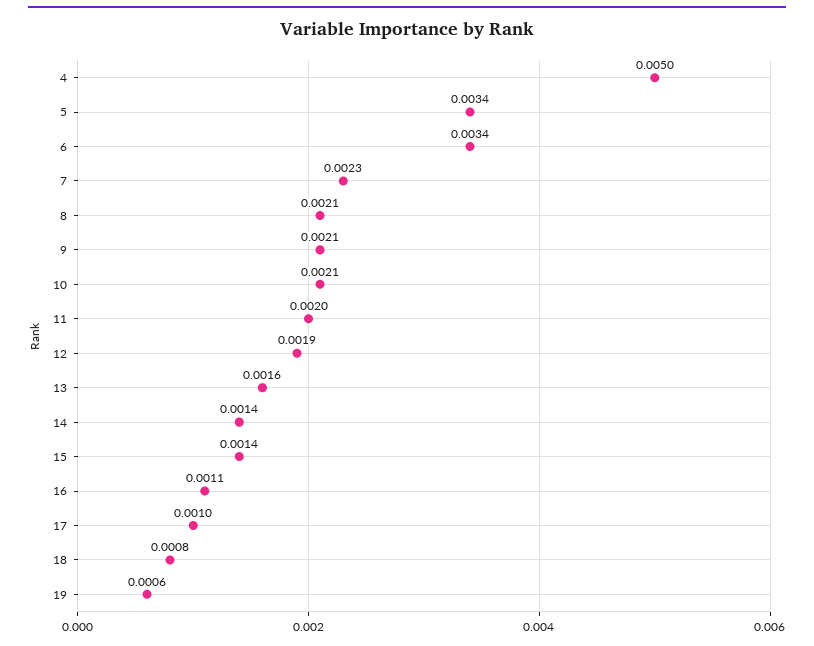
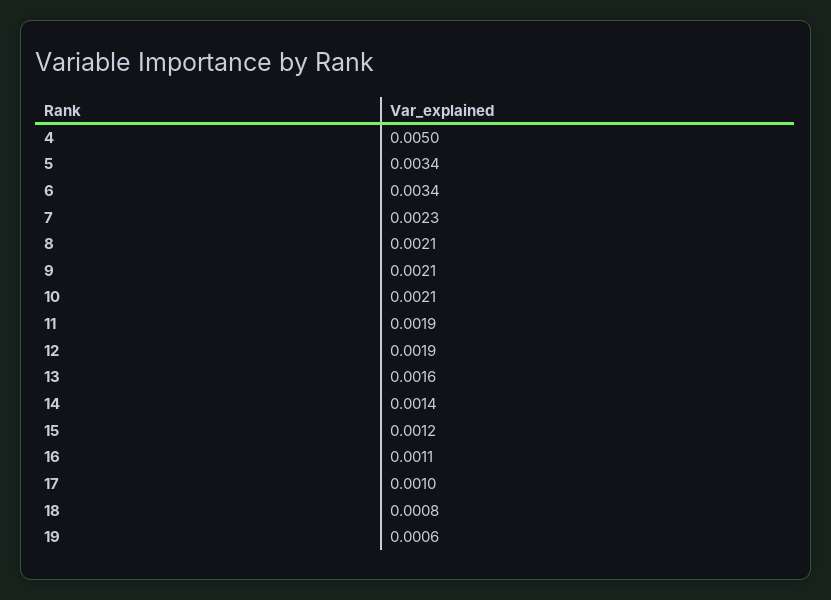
11: 0.002 -> 0.0019
15: 0.0014 -> 0.0012

